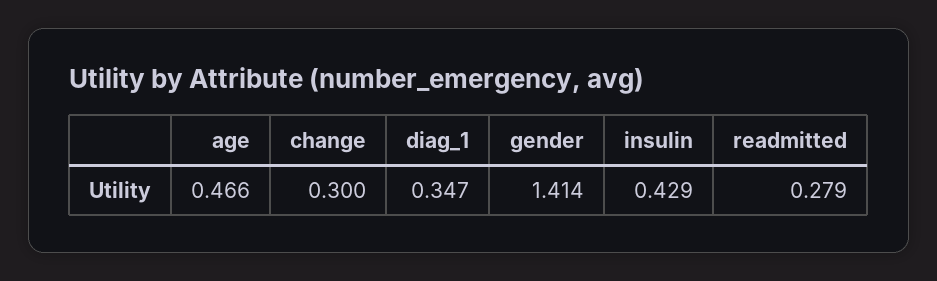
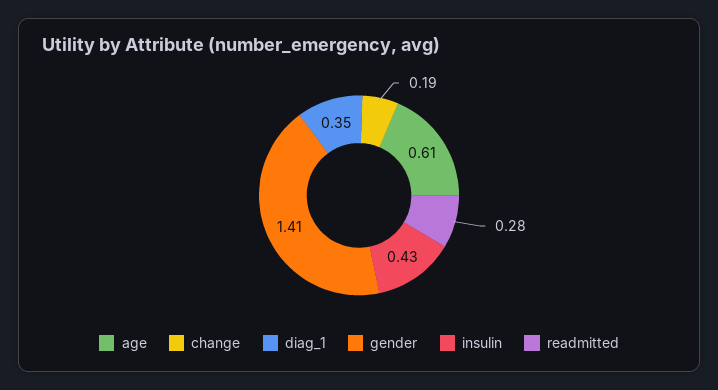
age: 0.466 -> 0.61
change: 0.3 -> 0.19

